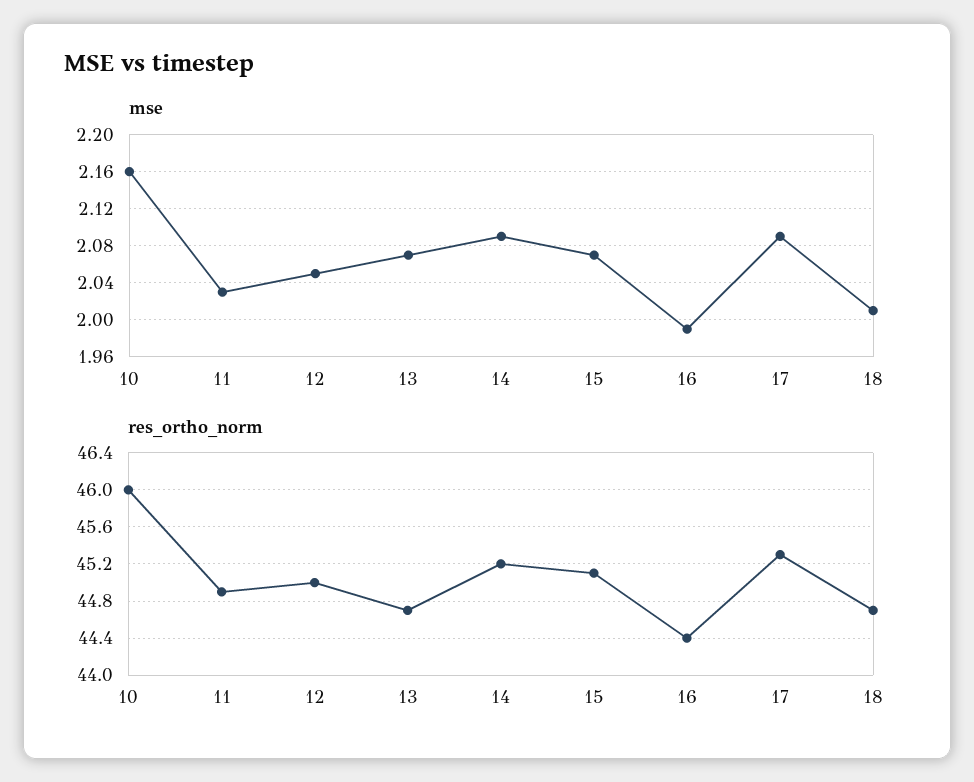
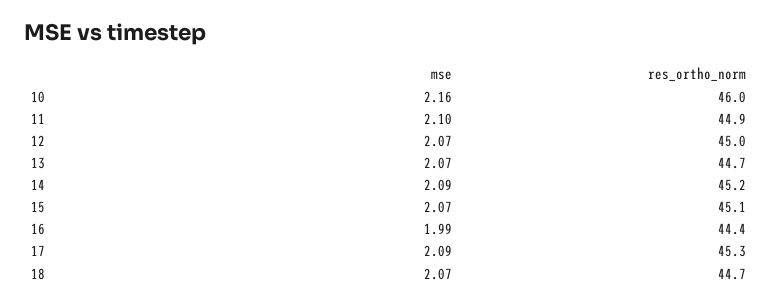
mse, 11: 2.03 -> 2.1
mse, 12: 2.05 -> 2.07
mse, 18: 2.01 -> 2.07

